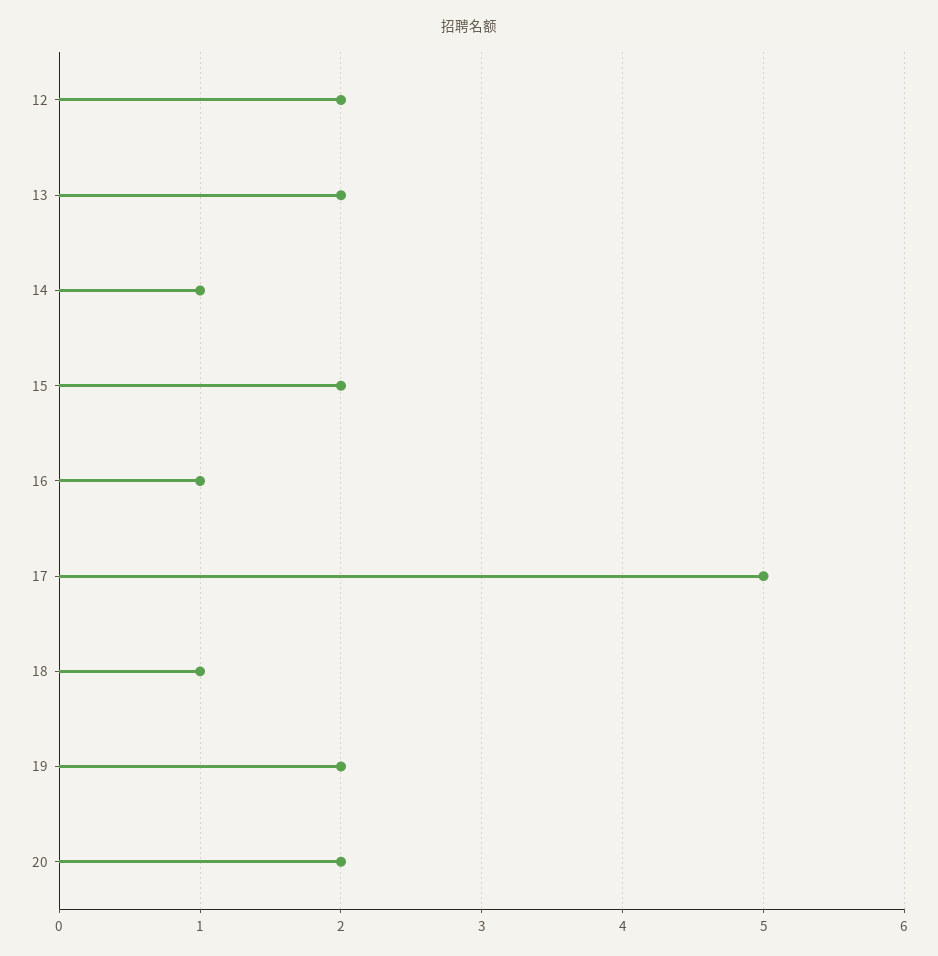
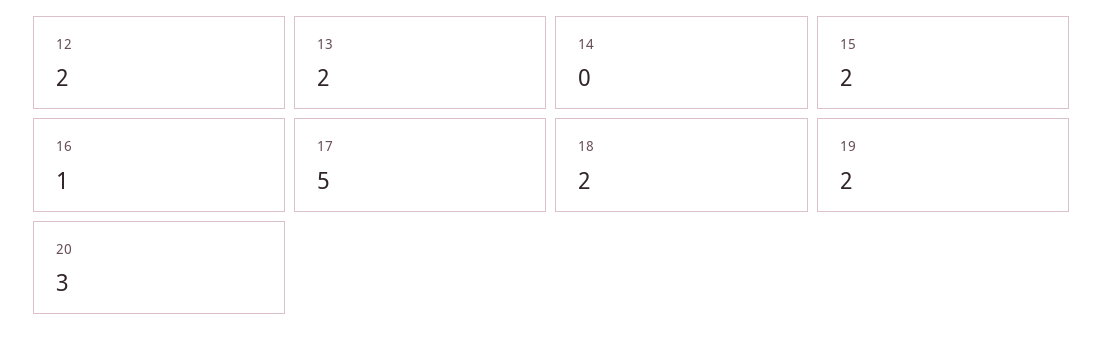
14: 1 -> 0
18: 1 -> 2
20: 2 -> 3

